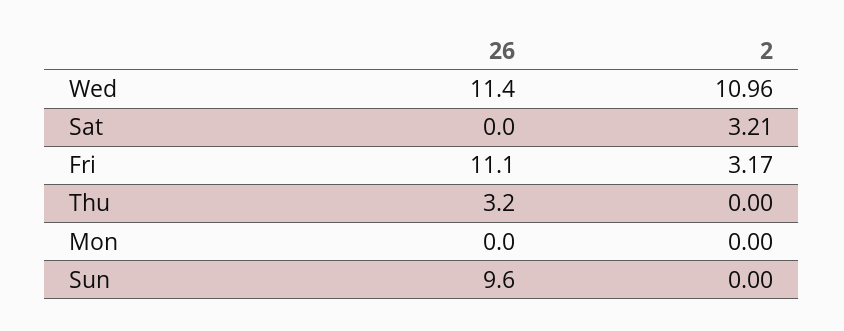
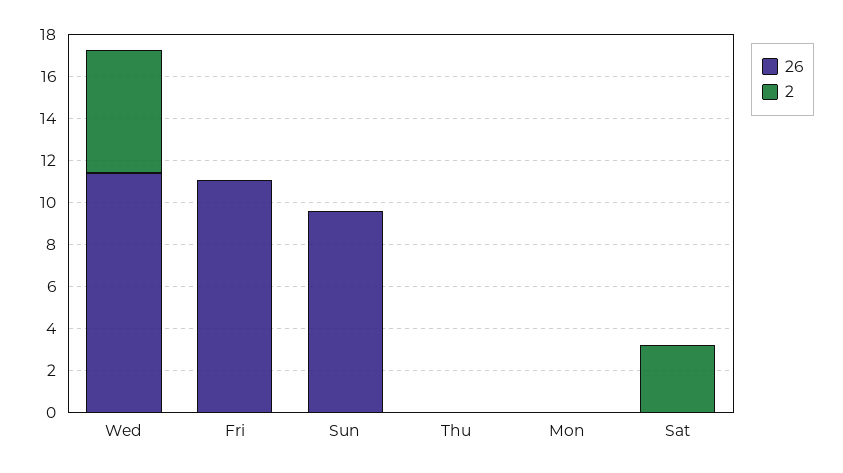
2, Wed: 10.96 -> 6
2, Fri: 3.17 -> 0
26, Thu: 3.2 -> 0

